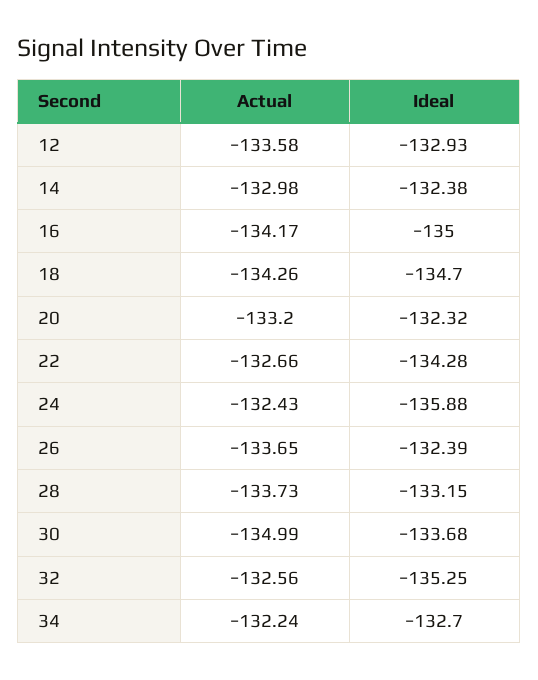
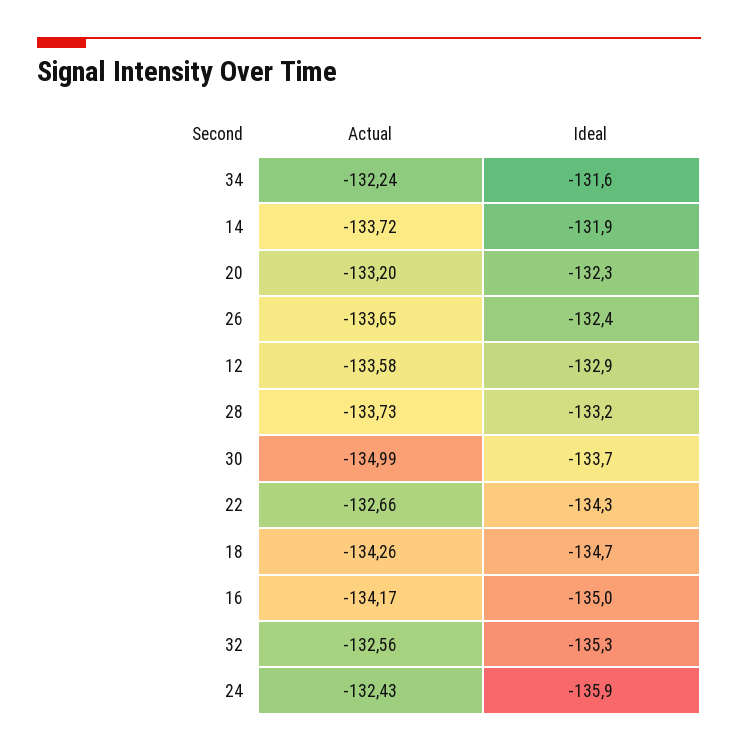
Actual, 14: -132.98 -> -133.72
Ideal, 14: -132.38 -> -131.9
Ideal, 34: -132.7 -> -131.6

